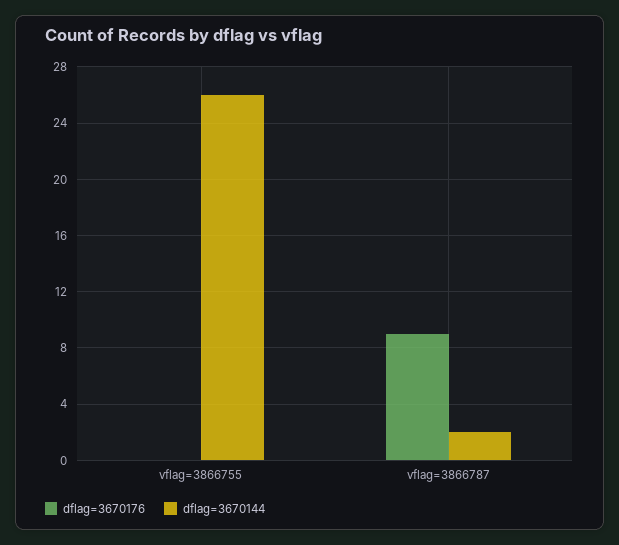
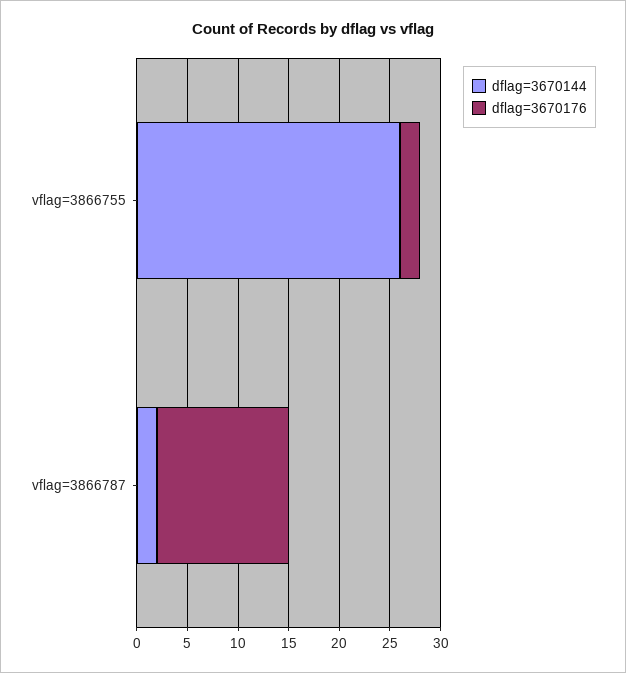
dflag=3670176, vflag=3866755: 0 -> 2
dflag=3670176, vflag=3866787: 9 -> 13

